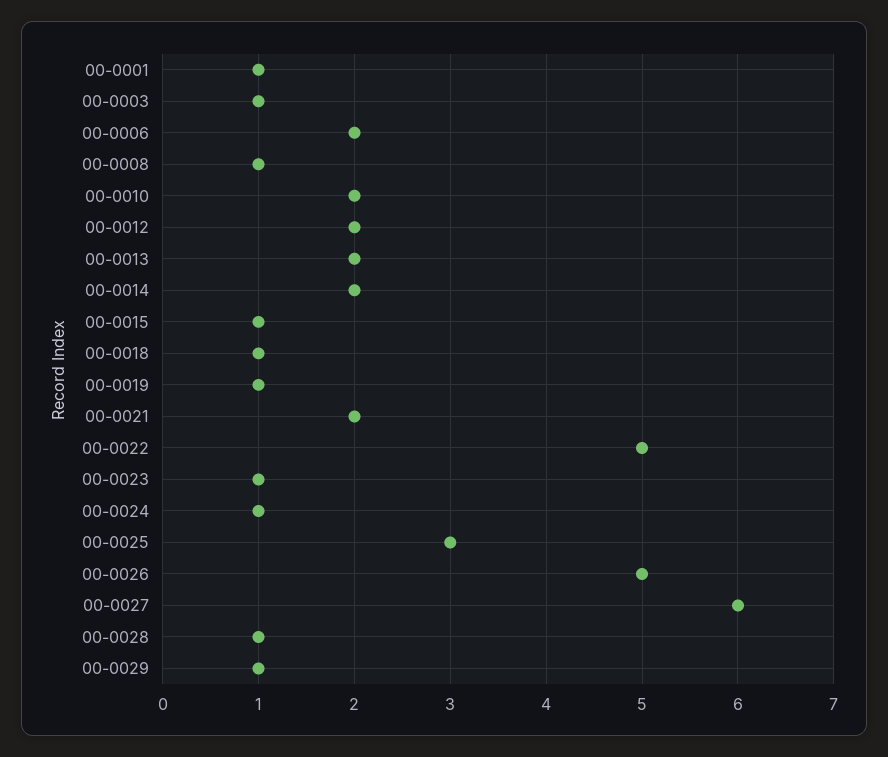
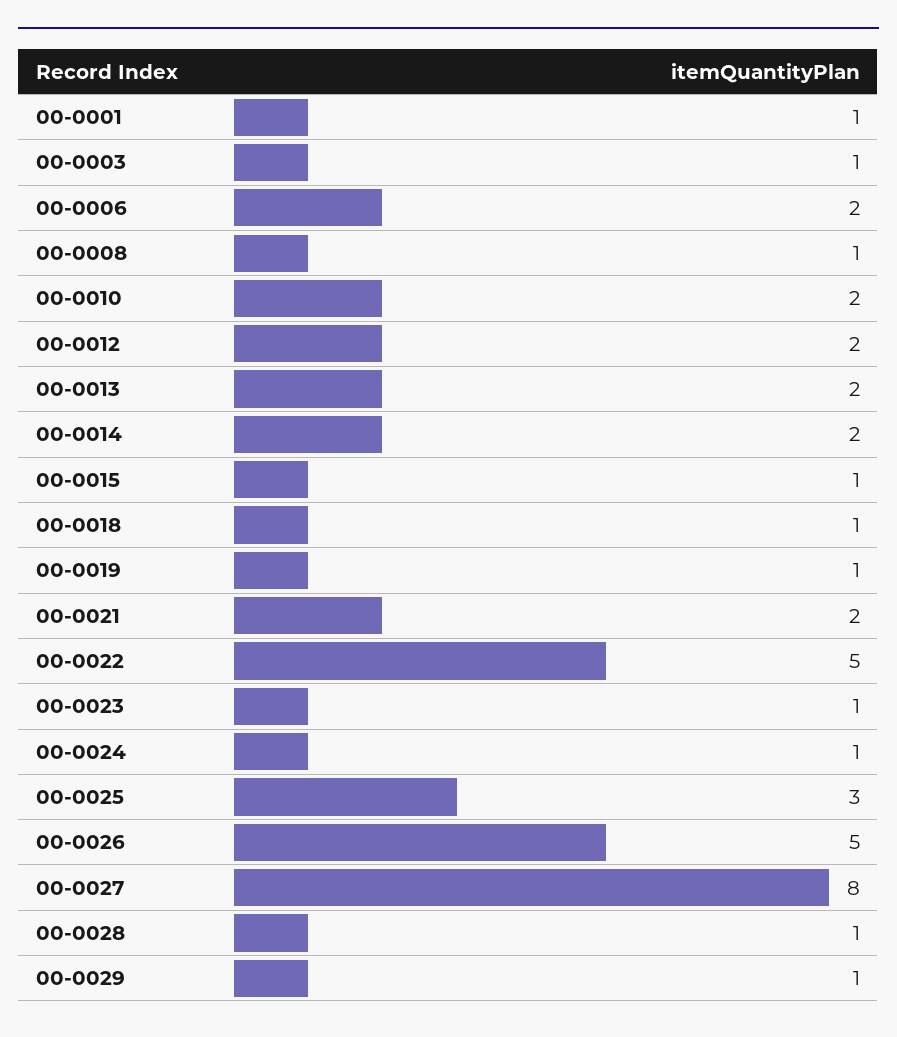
00-0027: 6 -> 8

